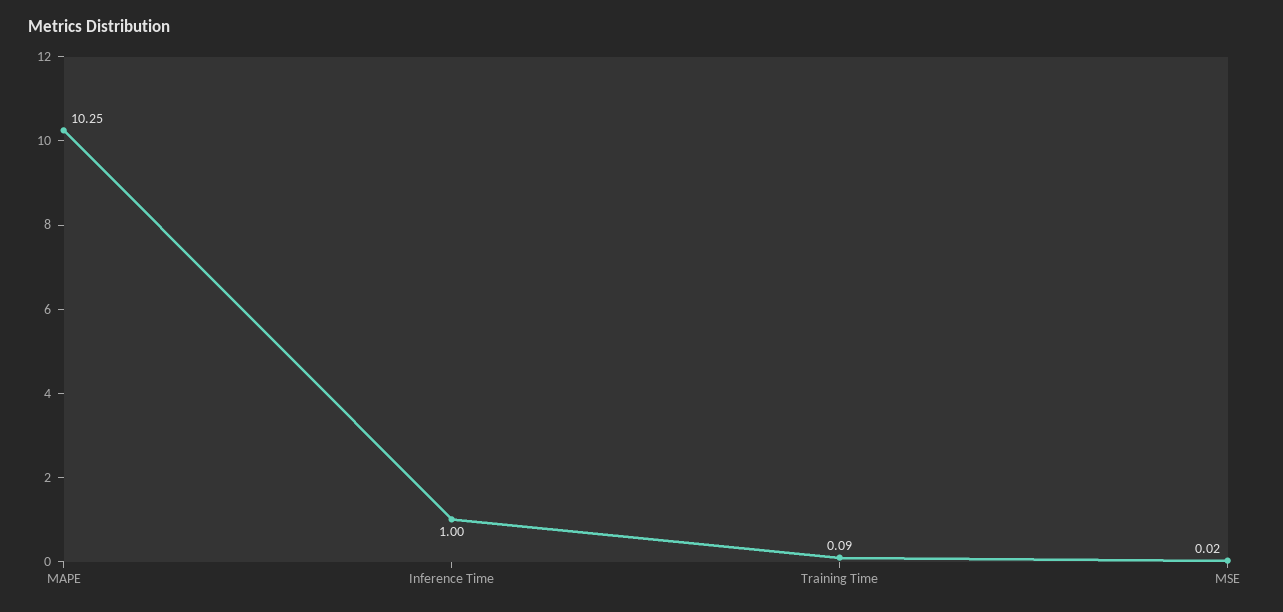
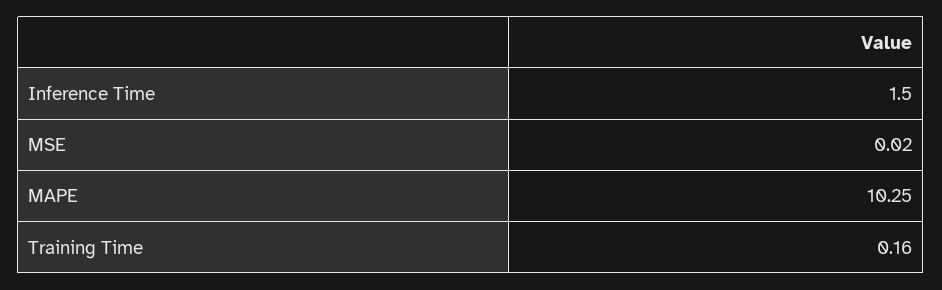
Inference Time: 1 -> 1.5
Training Time: 0.09 -> 0.16

